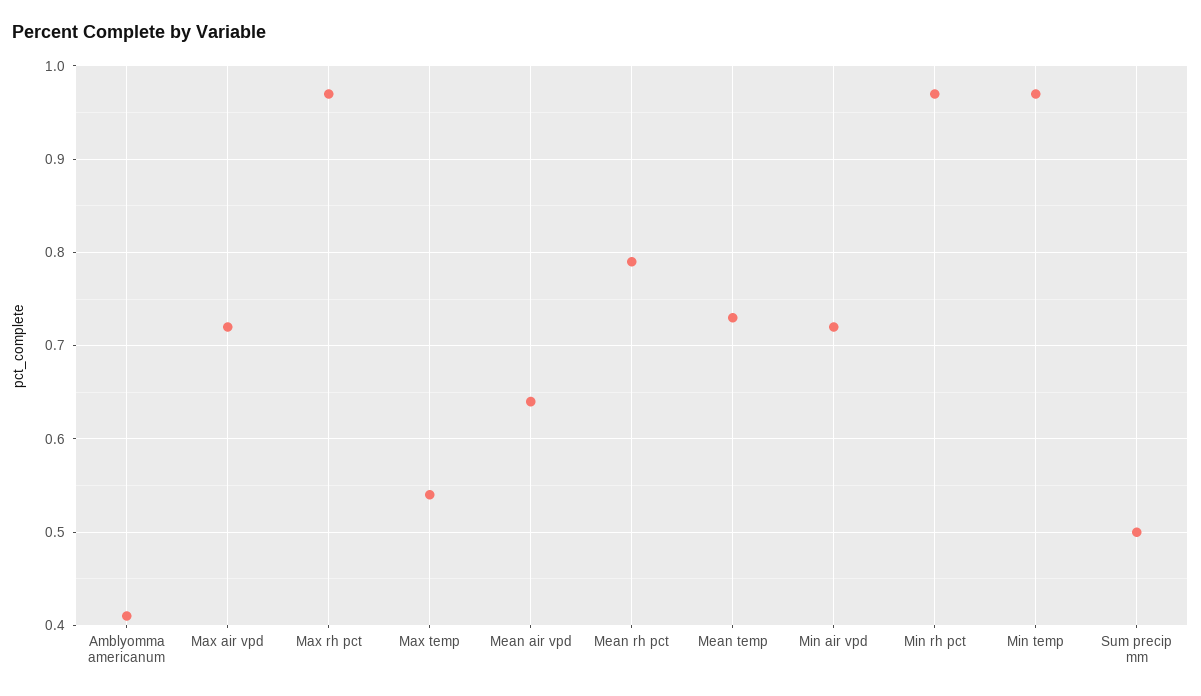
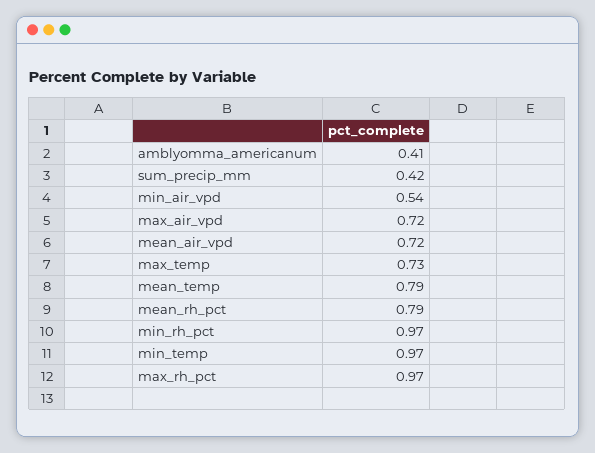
Max temp: 0.54 -> 0.73
Mean air vpd: 0.64 -> 0.72
Mean temp: 0.73 -> 0.79
Min air vpd: 0.72 -> 0.54
Sum precip mm: 0.5 -> 0.42

